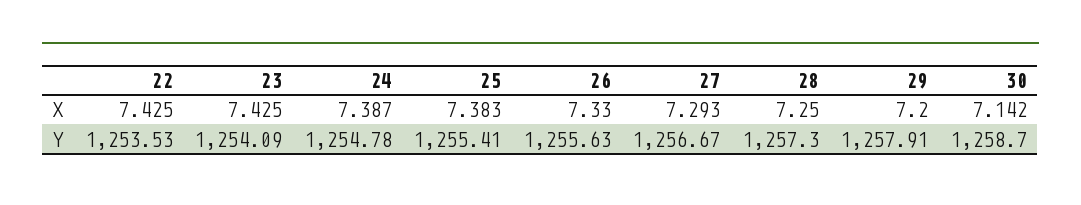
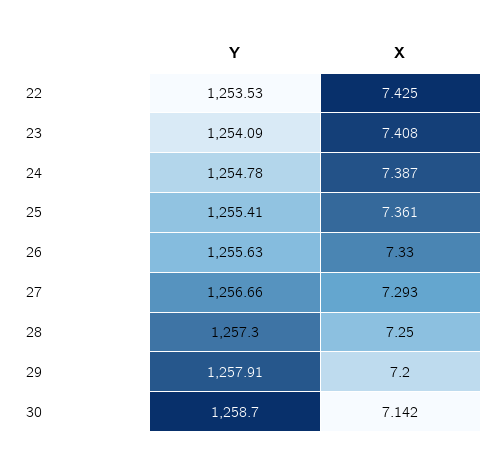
23, X: 7.425 -> 7.408
25, X: 7.383 -> 7.361
27, Y: 1256.67 -> 1256.66

